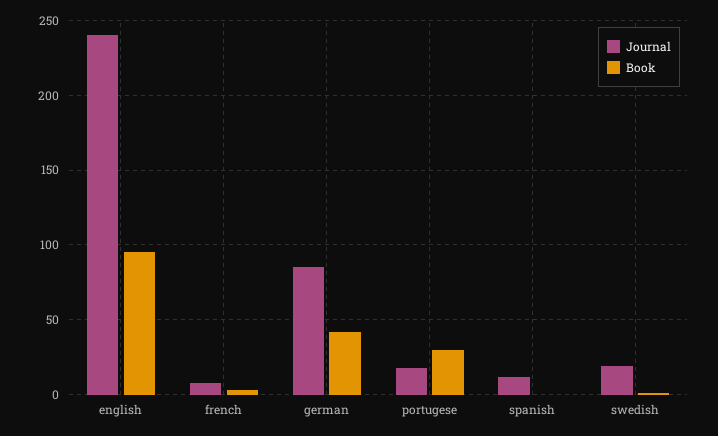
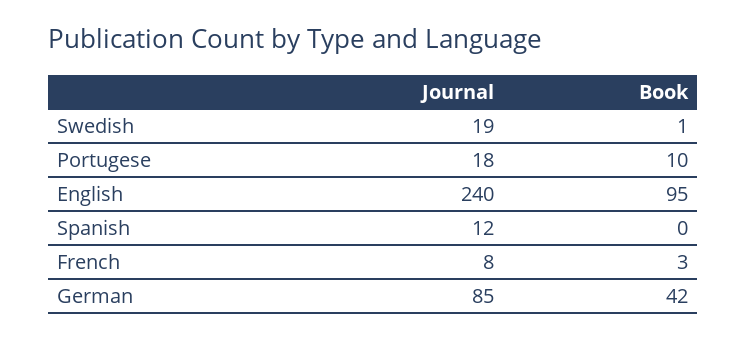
Book, portugese: 30 -> 10

